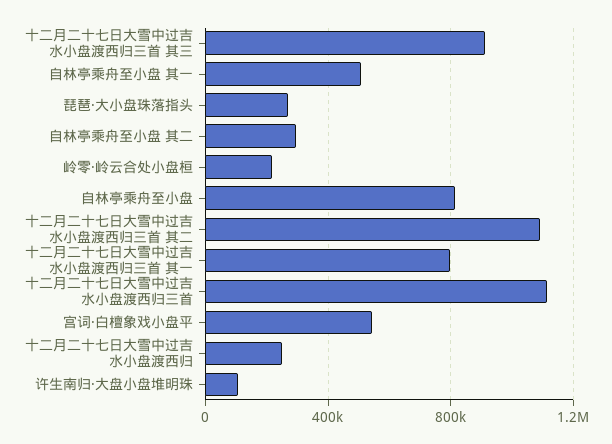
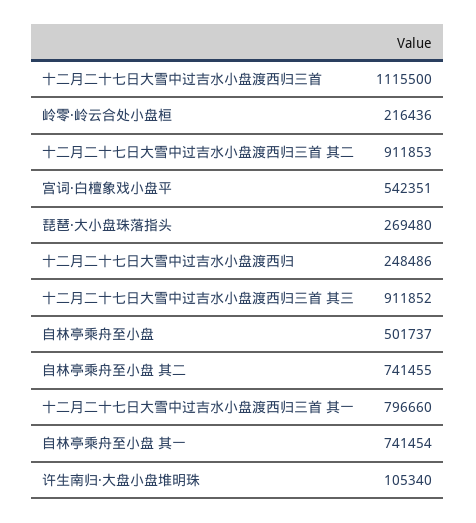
自林亭乘舟至小盘 其一: 500000 -> 741454
自林亭乘舟至小盘 其二: 300000 -> 741455
自林亭乘舟至小盘: 800000 -> 501737
十二月二十七日大雪中过吉水小盘渡西归三首 其二: 1100000 -> 911853

